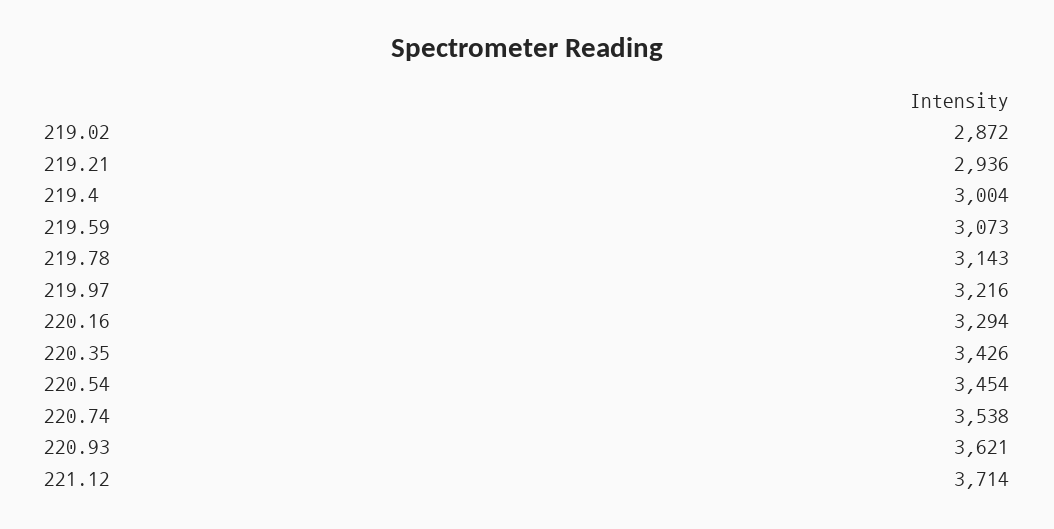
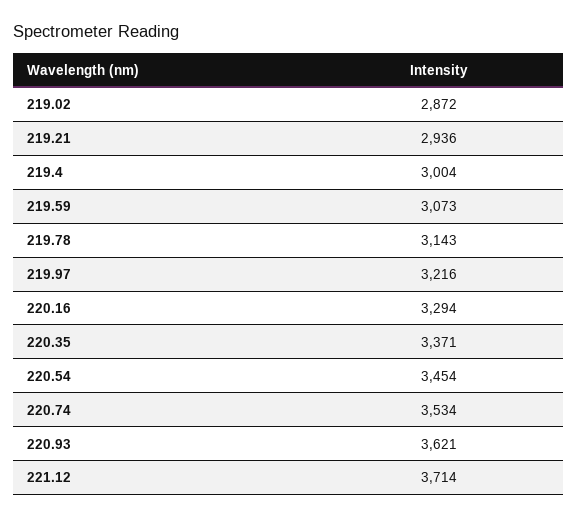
220.35: 3426 -> 3371
220.74: 3538 -> 3534

